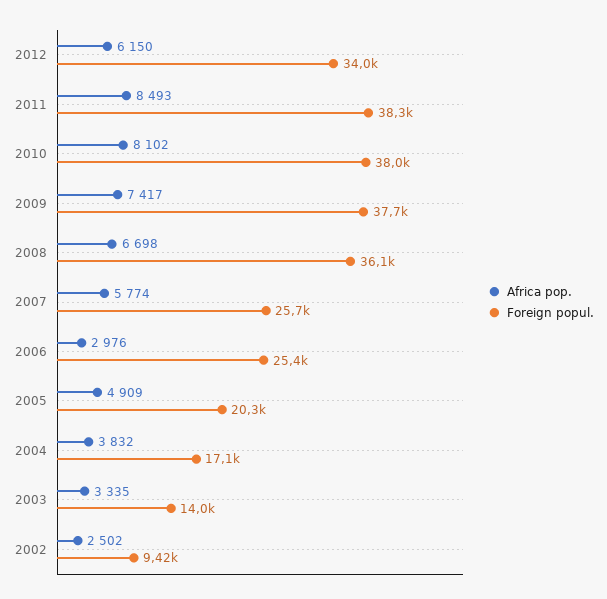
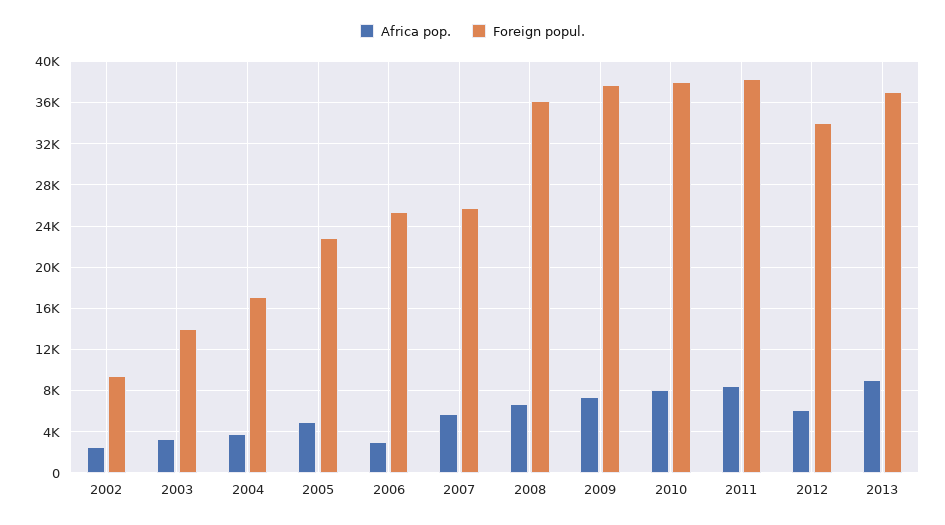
Foreign popul., 2005: 20300 -> 23000
Africa pop., 2013: none -> 9000
Foreign popul., 2013: none -> 37000

